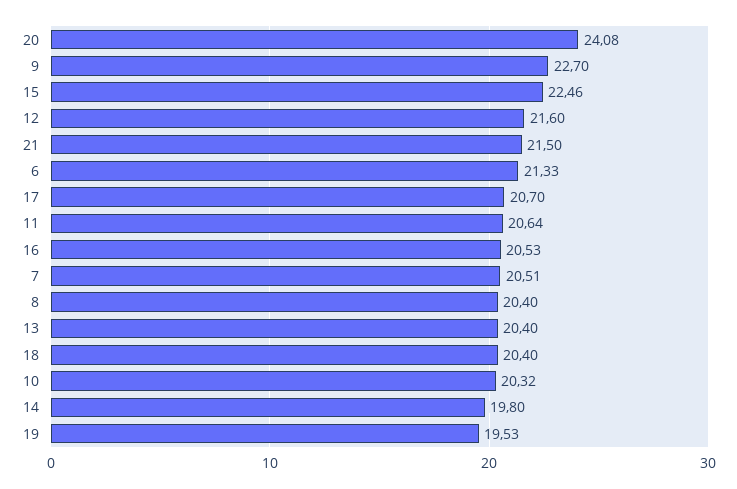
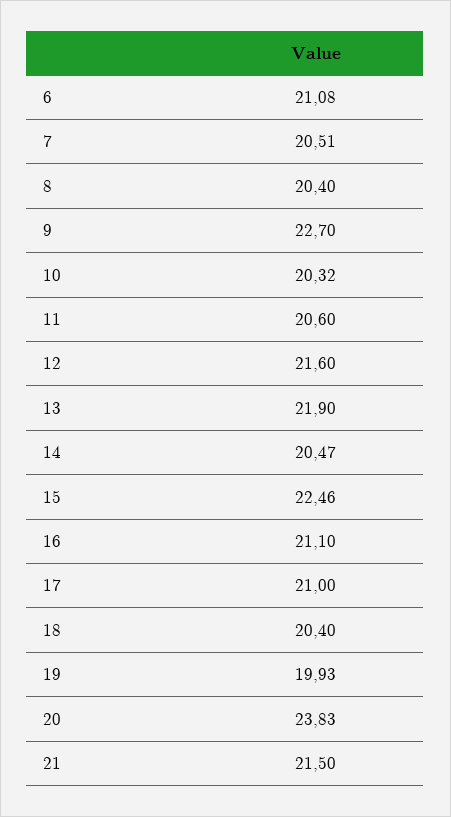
20: 24.08 -> 23.83
6: 21.33 -> 21.08
17: 20.7 -> 21
11: 20.64 -> 20.6
16: 20.53 -> 21.1
13: 20.4 -> 21.9
14: 19.8 -> 20.47
19: 19.53 -> 19.93

